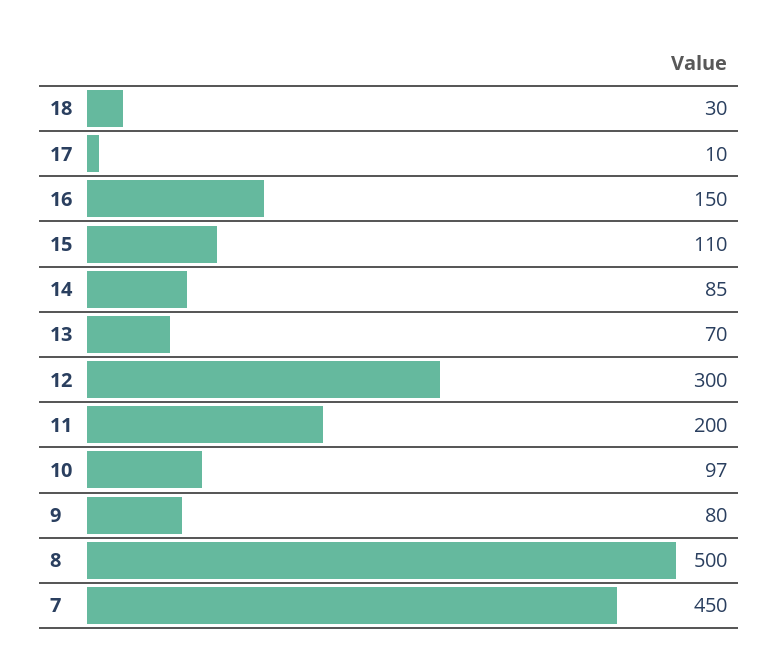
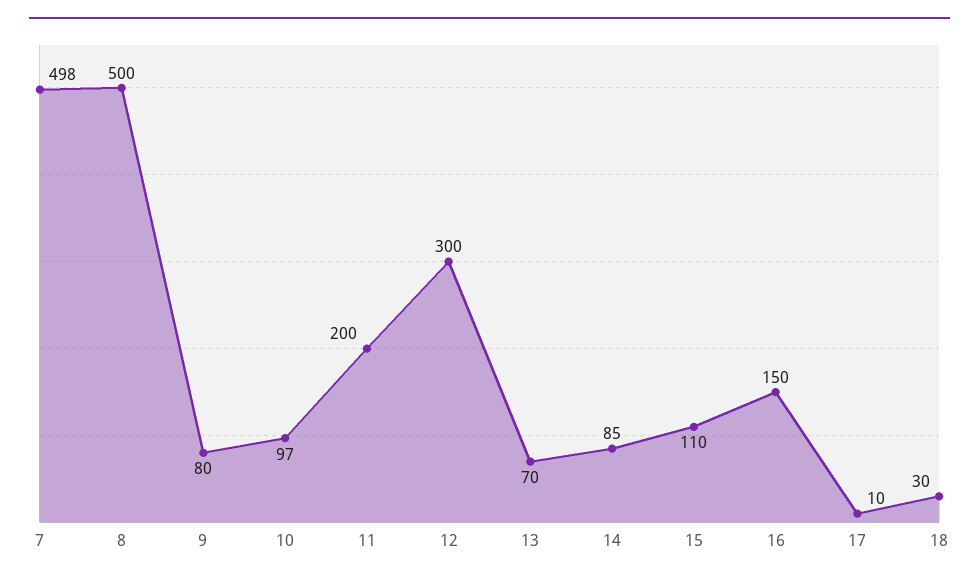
7: 450 -> 498

